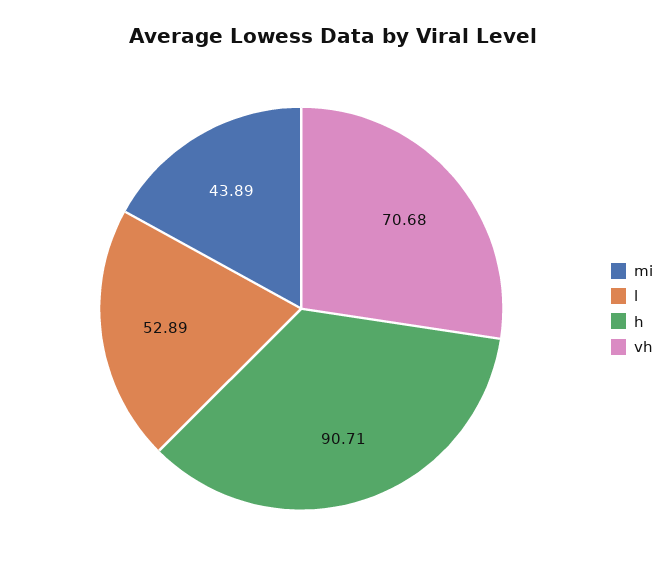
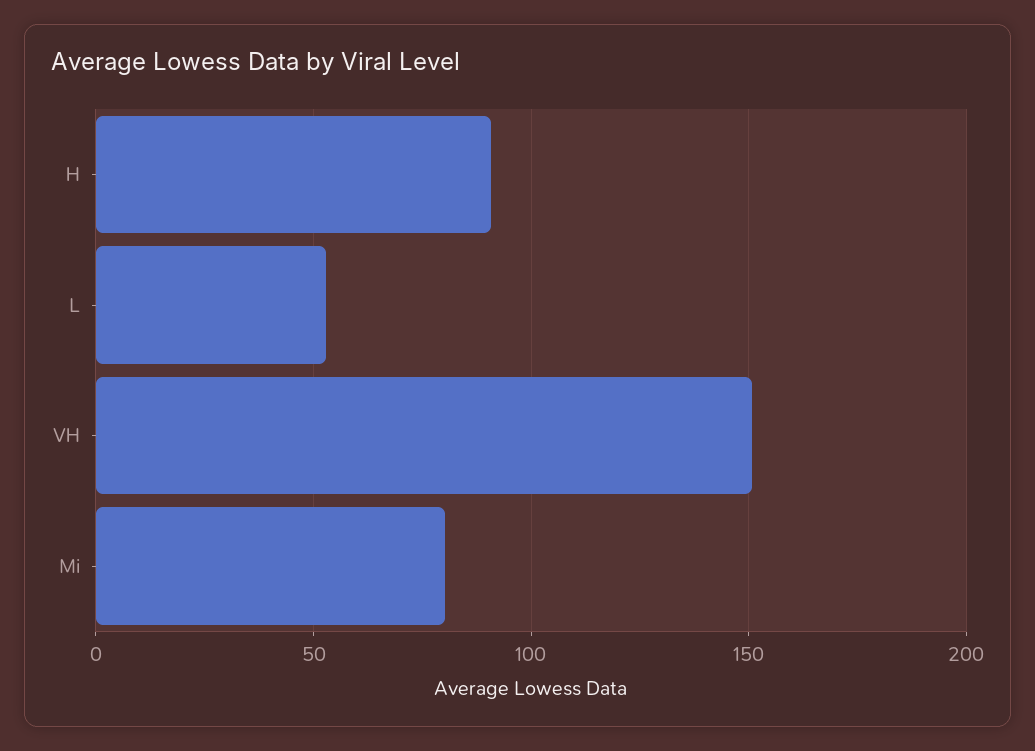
mi: 43.89 -> 80
vh: 70.68 -> 150

